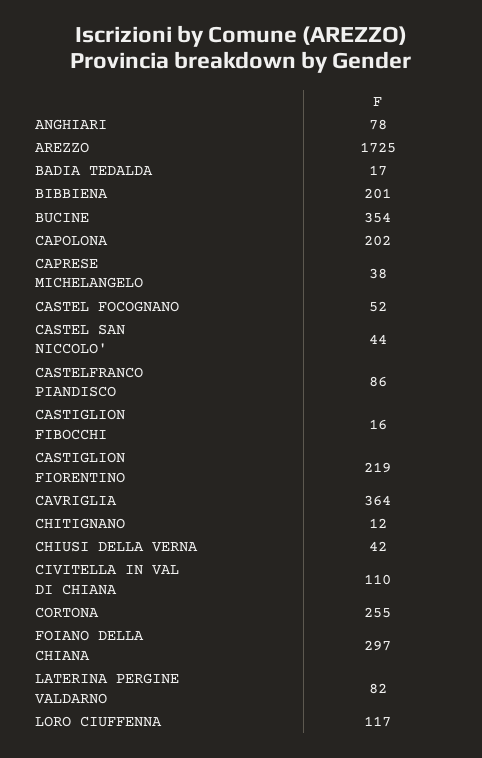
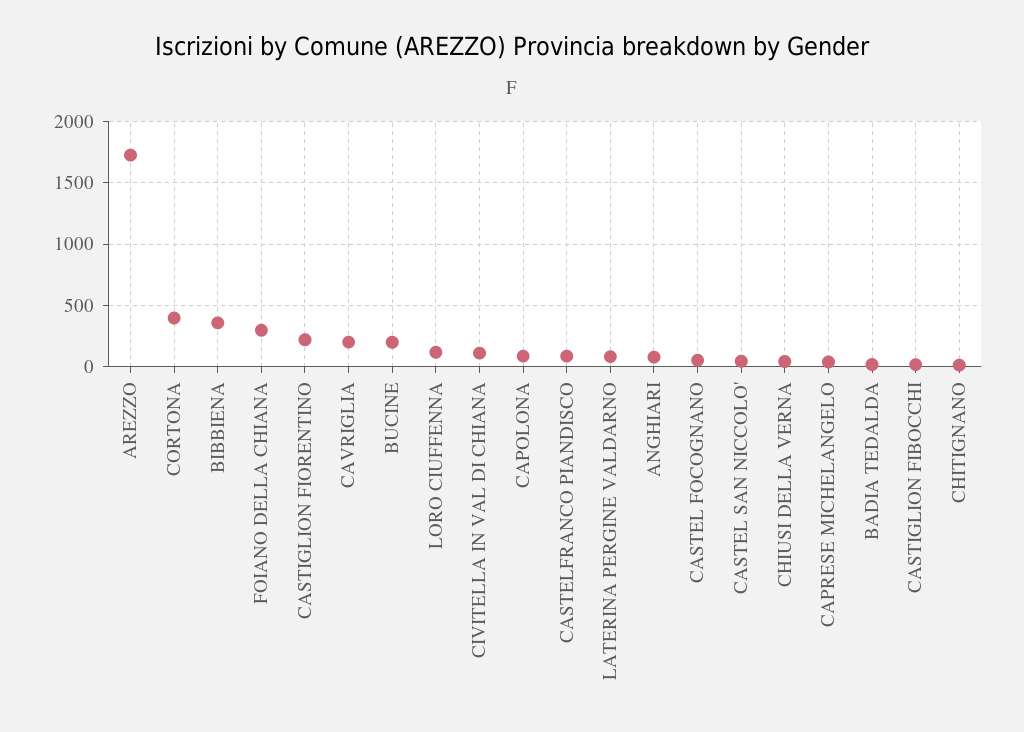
BIBBIENA: 201 -> 350
BUCINE: 354 -> 200
CAPOLONA: 202 -> 100
CAVRIGLIA: 364 -> 200
CORTONA: 255 -> 400

